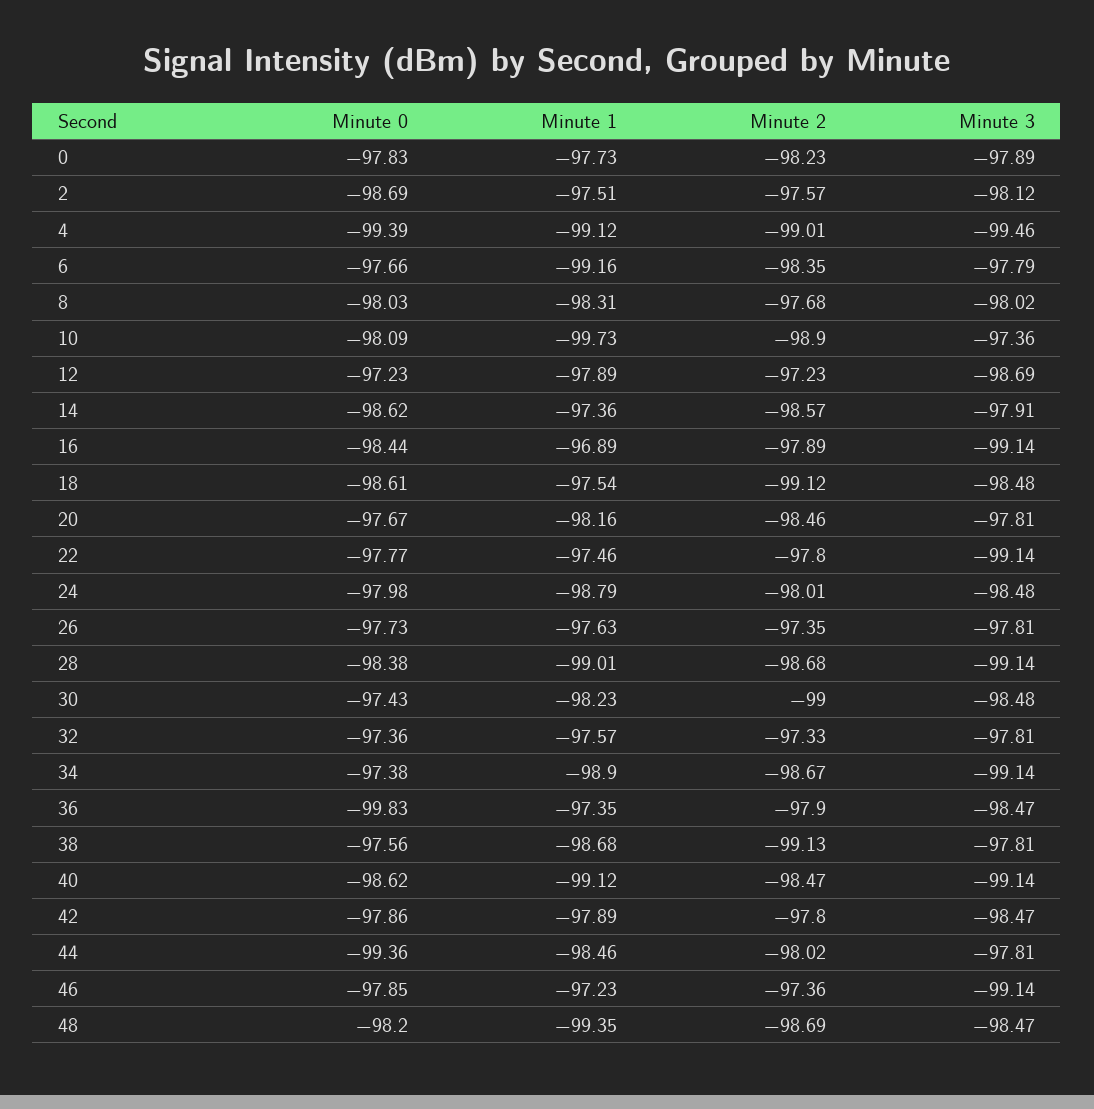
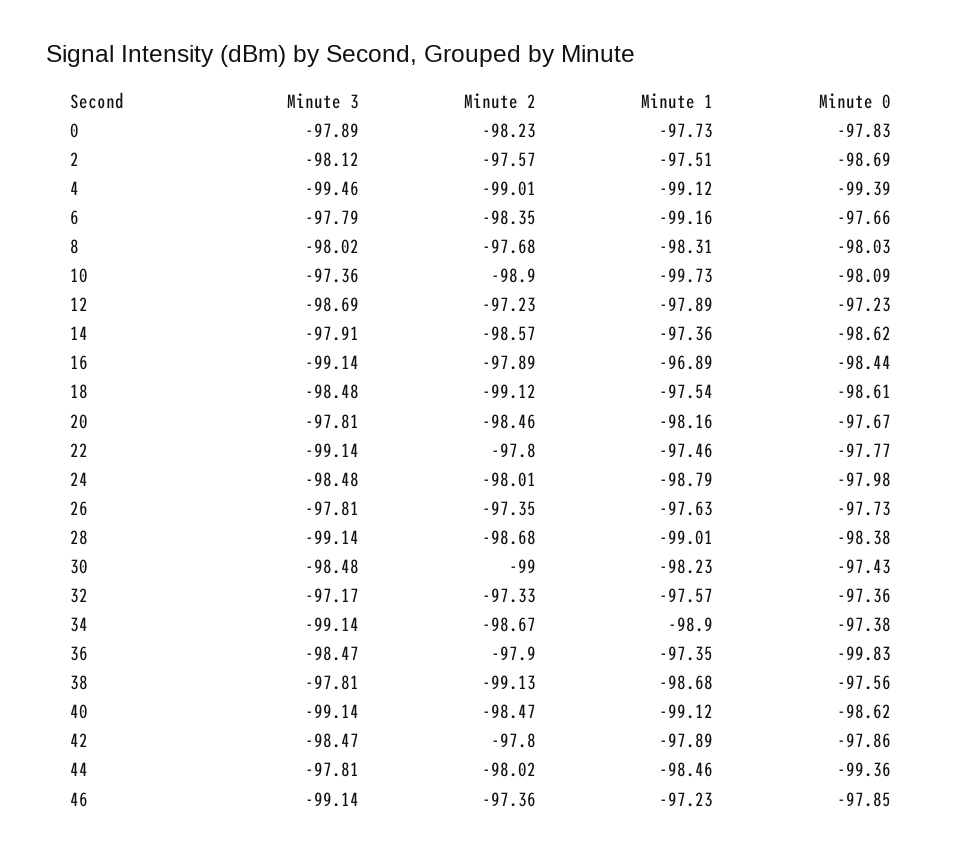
Minute 3, 32: -97.81 -> -97.17
Minute 0, 48: -98.2 -> none
Minute 1, 48: -99.35 -> none
Minute 2, 48: -98.69 -> none
Minute 3, 48: -98.47 -> none

